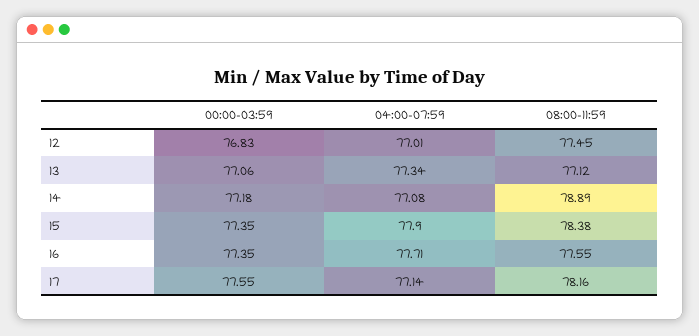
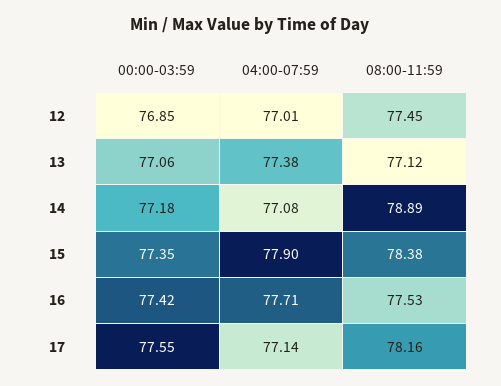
00:00-03:59, 12: 76.83 -> 76.85
04:00-07:59, 13: 77.34 -> 77.38
00:00-03:59, 16: 77.35 -> 77.42
08:00-11:59, 16: 77.55 -> 77.53

